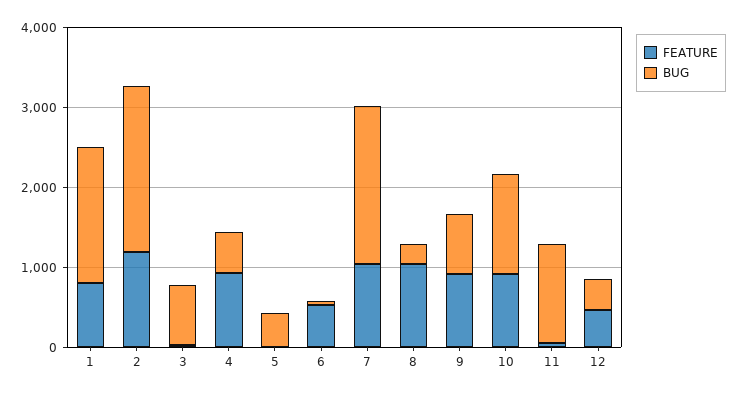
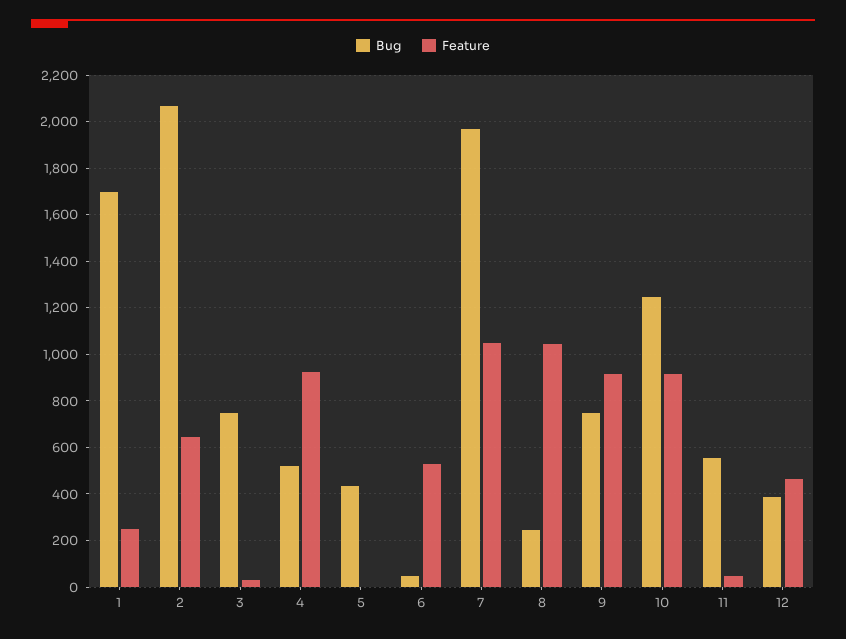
FEATURE, 1: 800 -> 250
FEATURE, 2: 1200 -> 650
BUG, 11: 1200 -> 550

